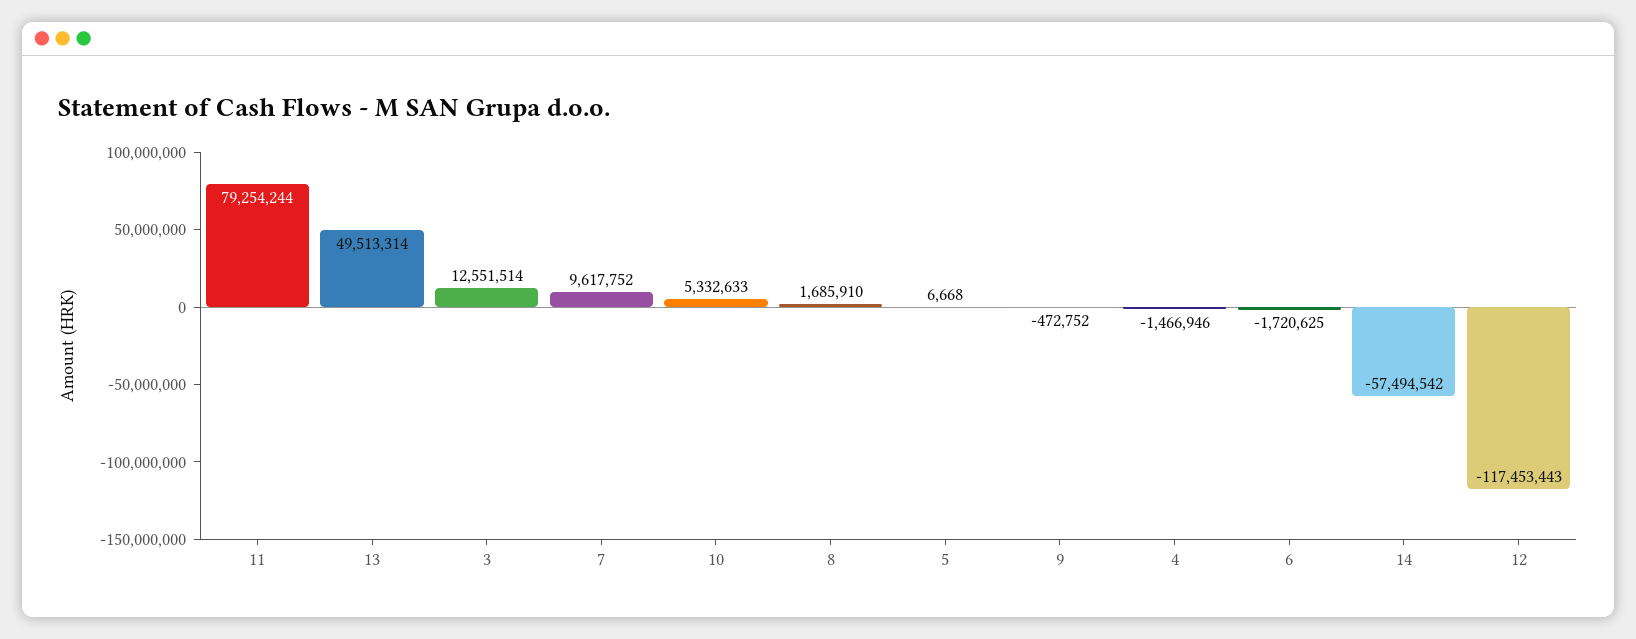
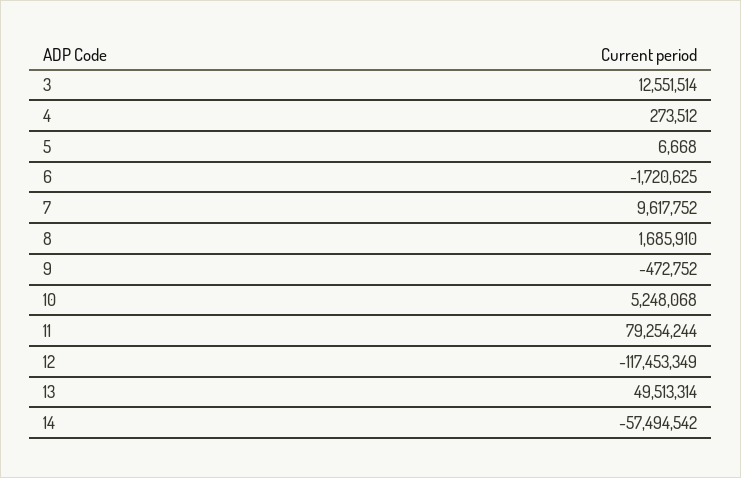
10: 5332633 -> 5248068
4: -1466946 -> 273512
12: -117453443 -> -117453349

